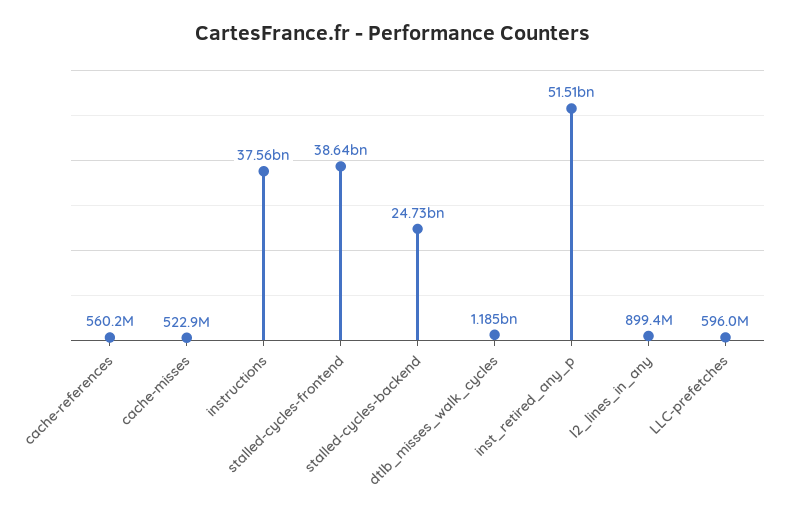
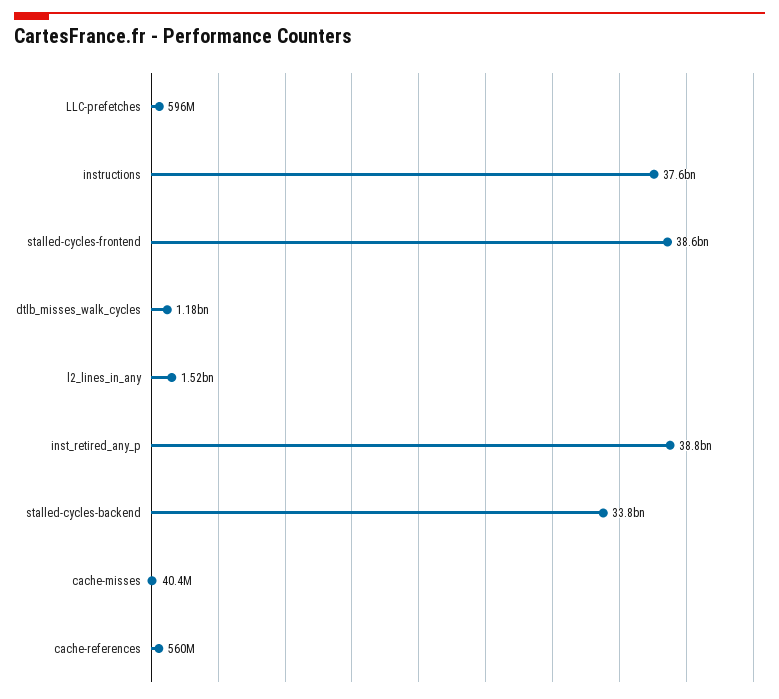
cache-misses: 522900000 -> 40400000
stalled-cycles-backend: 24730000000 -> 33800000000
inst_retired_any_p: 51510000000 -> 38800000000
l2_lines_in_any: 899400000 -> 1520000000

